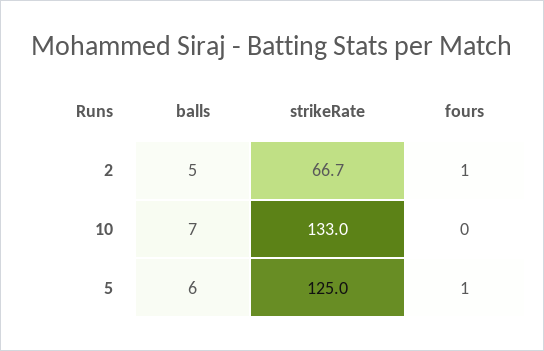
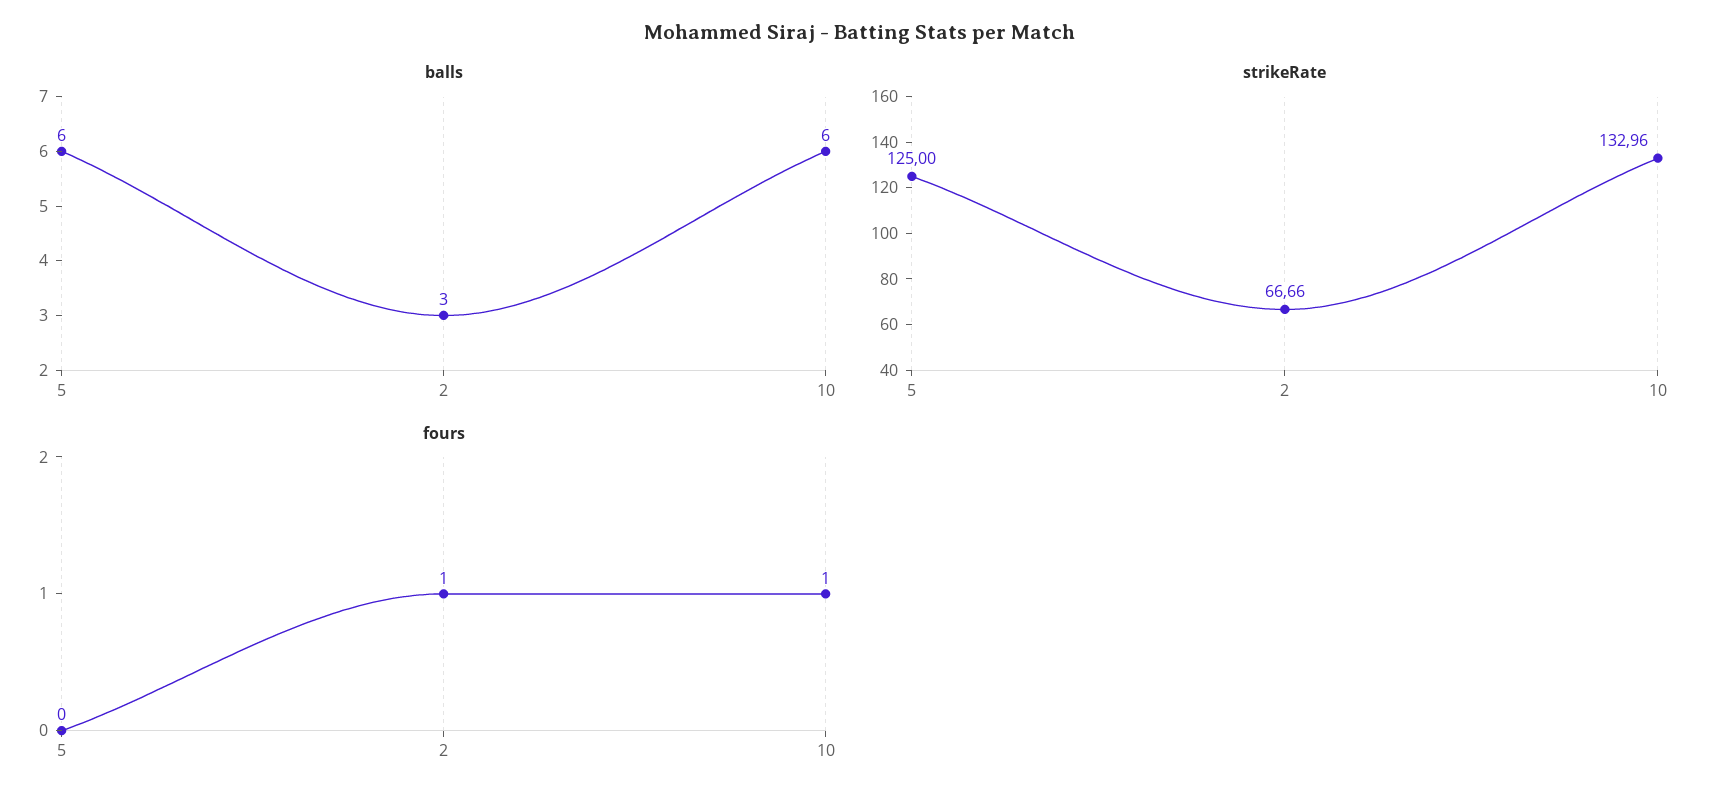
balls, 2: 5 -> 3
balls, 10: 7 -> 6
fours, 10: 0 -> 1
fours, 5: 1 -> 0

